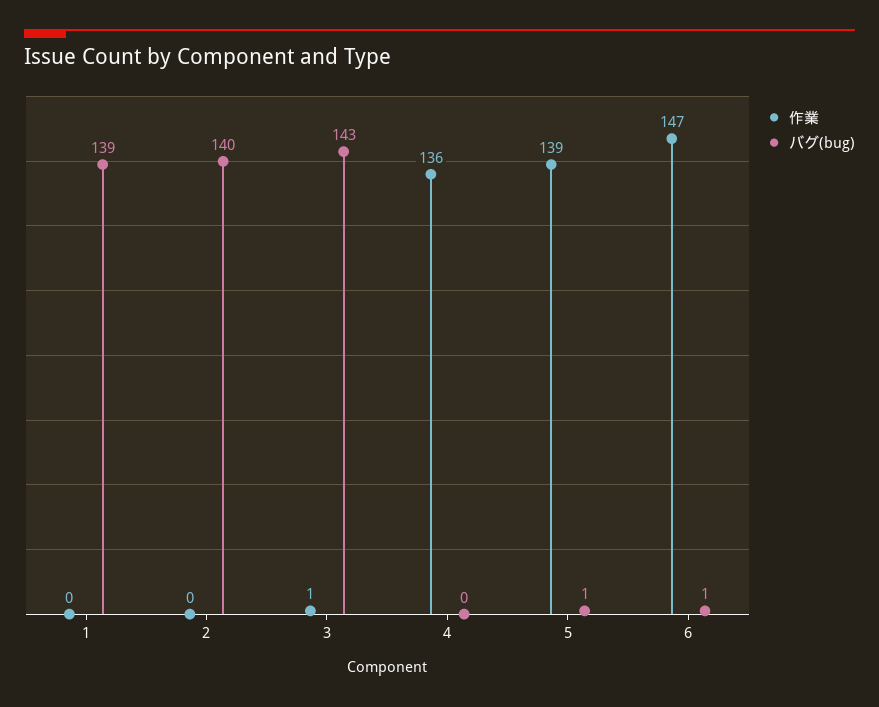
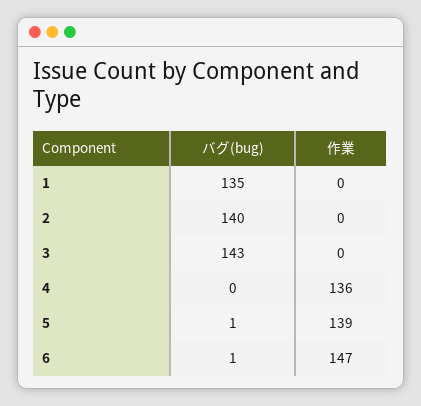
バグ(bug), 1: 139 -> 135
作業, 3: 1 -> 0

